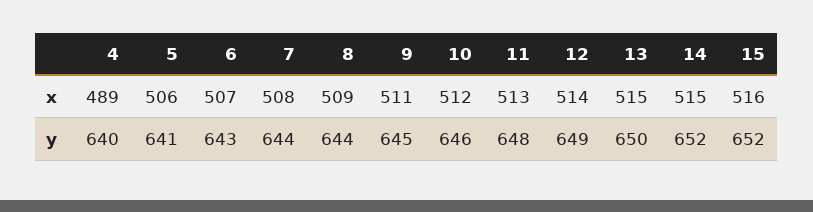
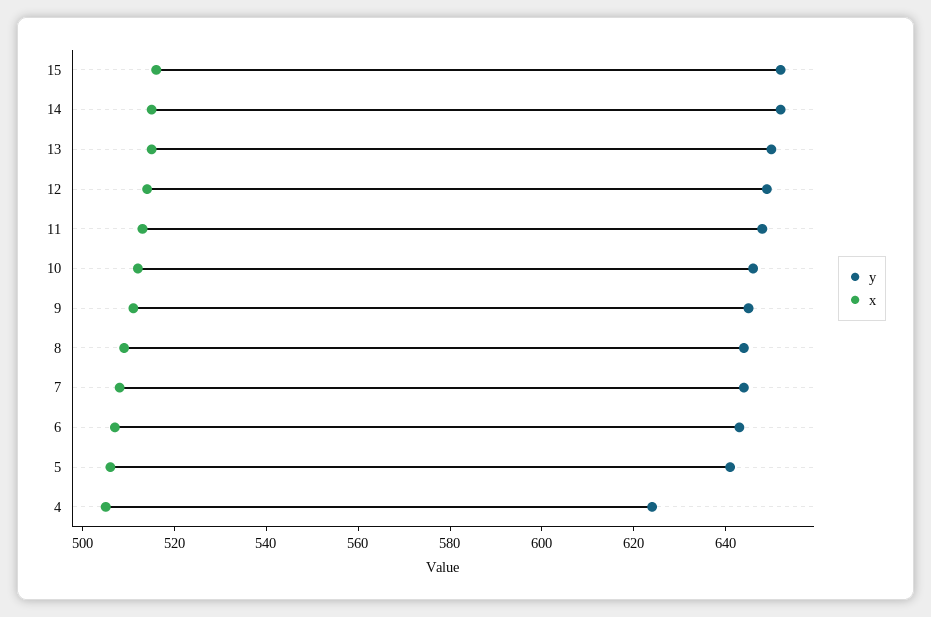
x, 4: 489 -> 505
y, 4: 640 -> 625

